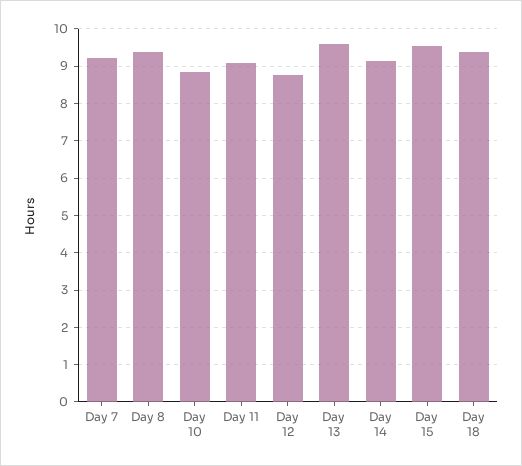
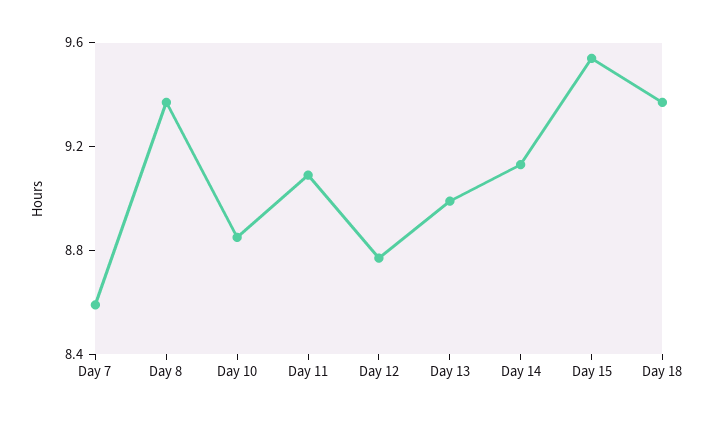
Day 7: 9.2 -> 8.6
Day 13: 9.6 -> 9

